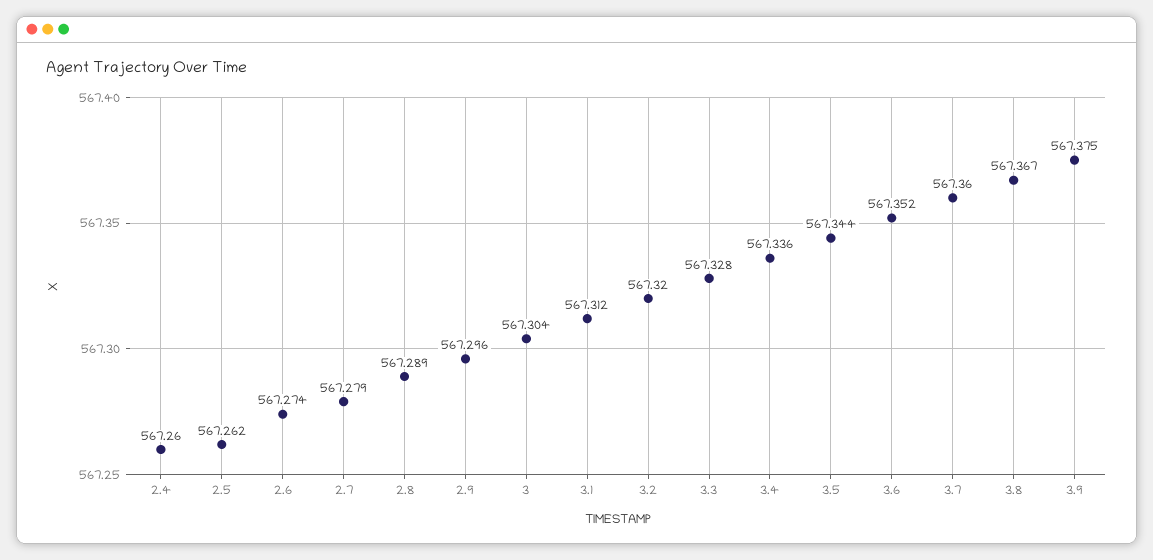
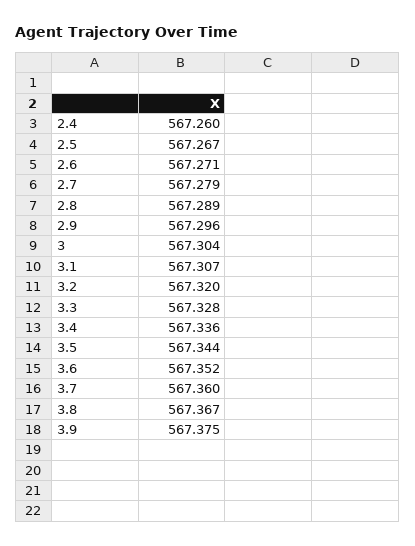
2.5: 567.262 -> 567.267
2.6: 567.274 -> 567.271
3.1: 567.312 -> 567.307

